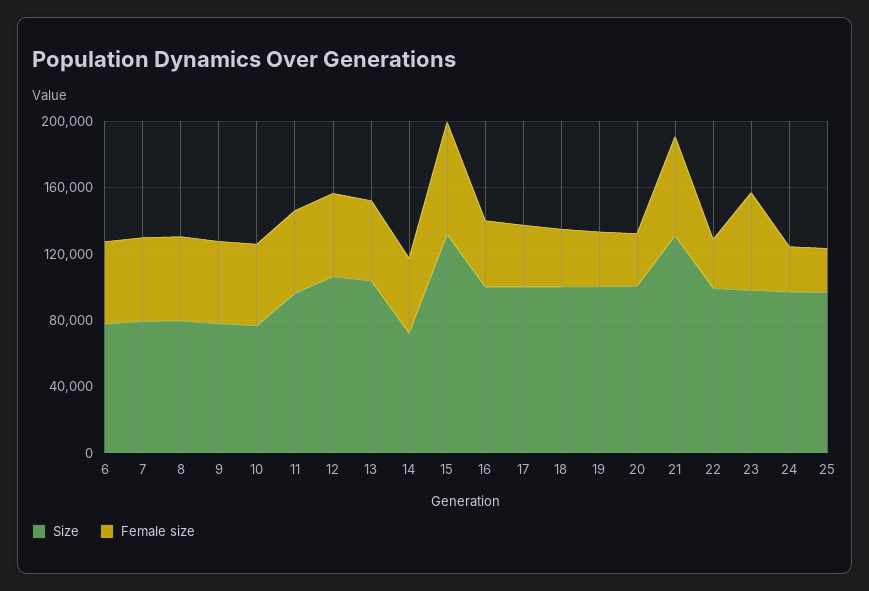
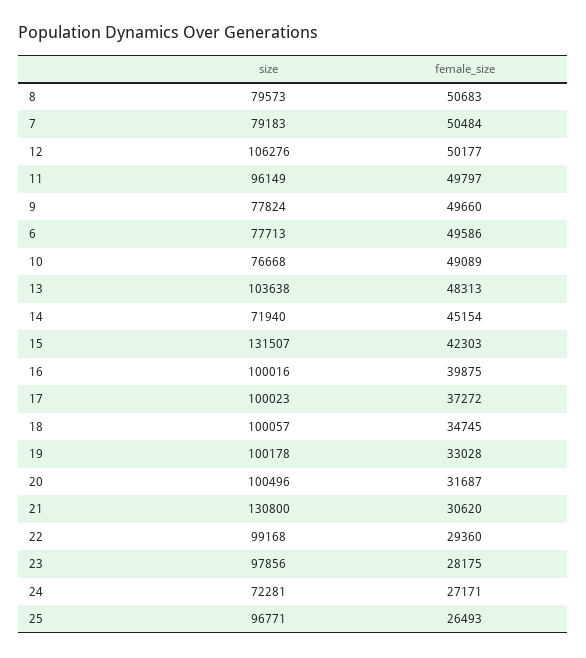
Female size, 15: 70000 -> 42303
Female size, 21: 60000 -> 30620
Female size, 23: 60000 -> 28175
Size, 24: 100000 -> 72281

